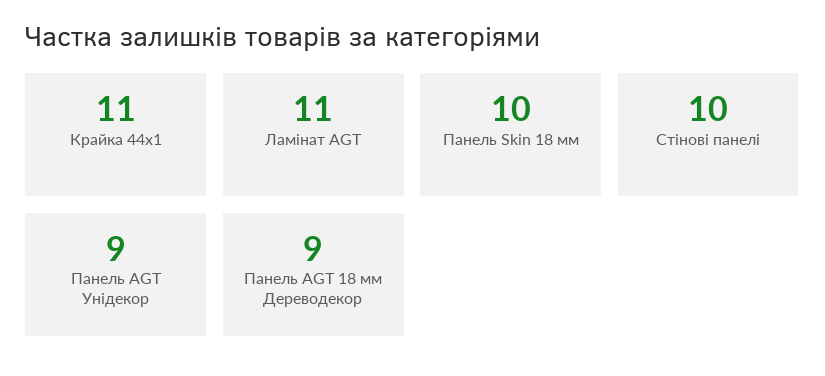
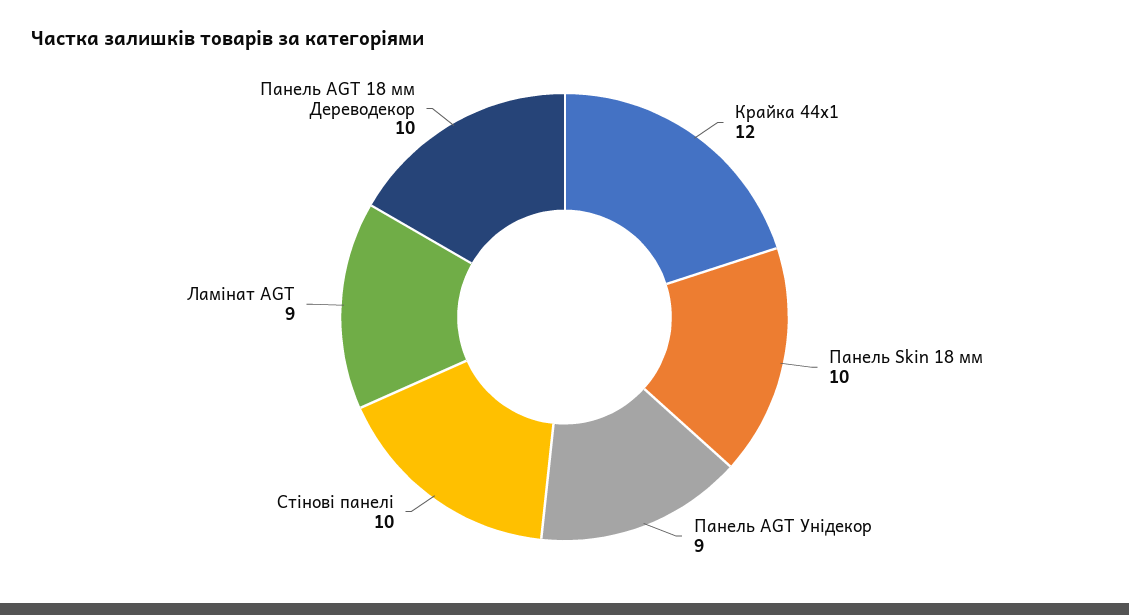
Крайка 44x1: 11 -> 12
Ламінат AGT: 11 -> 9
Панель AGT 18 мм Дереводекор: 9 -> 10

